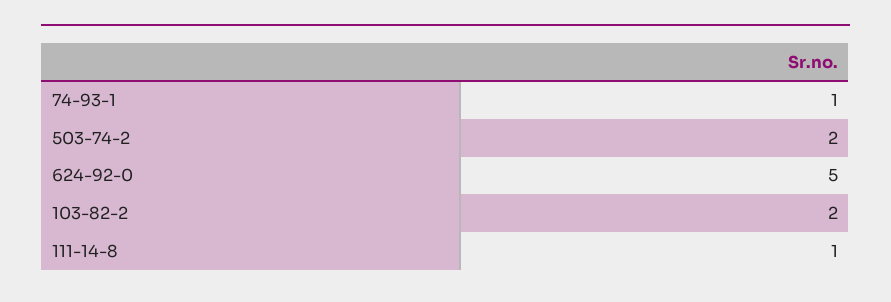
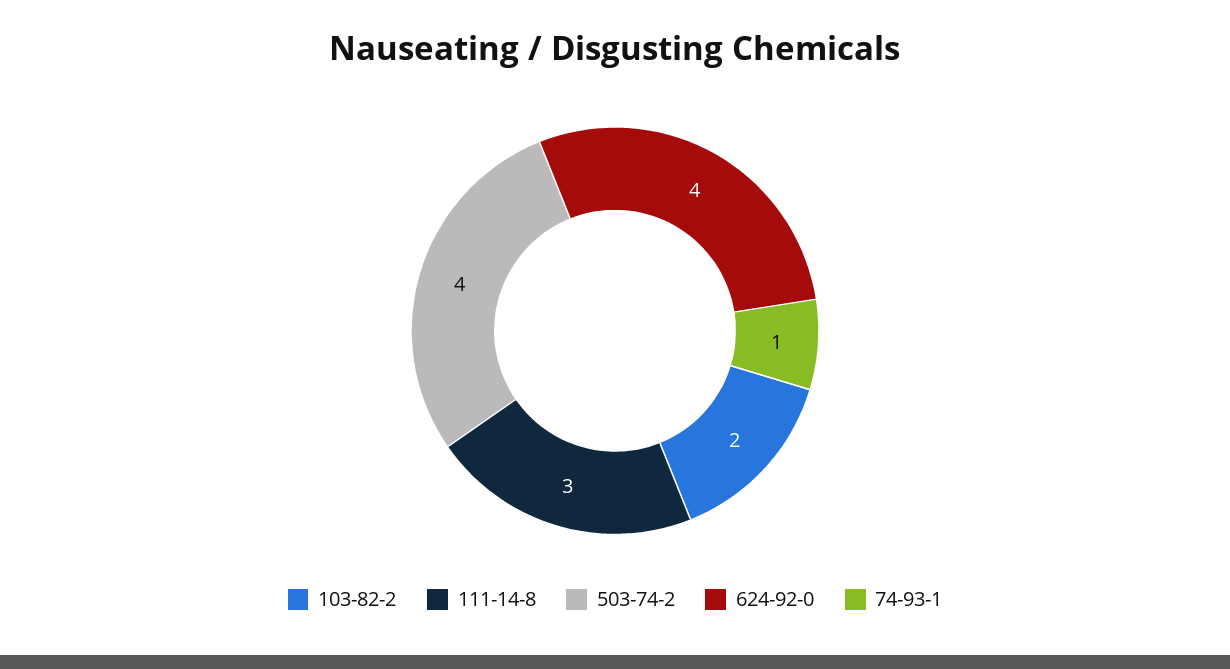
503-74-2: 2 -> 4
624-92-0: 5 -> 4
111-14-8: 1 -> 3

